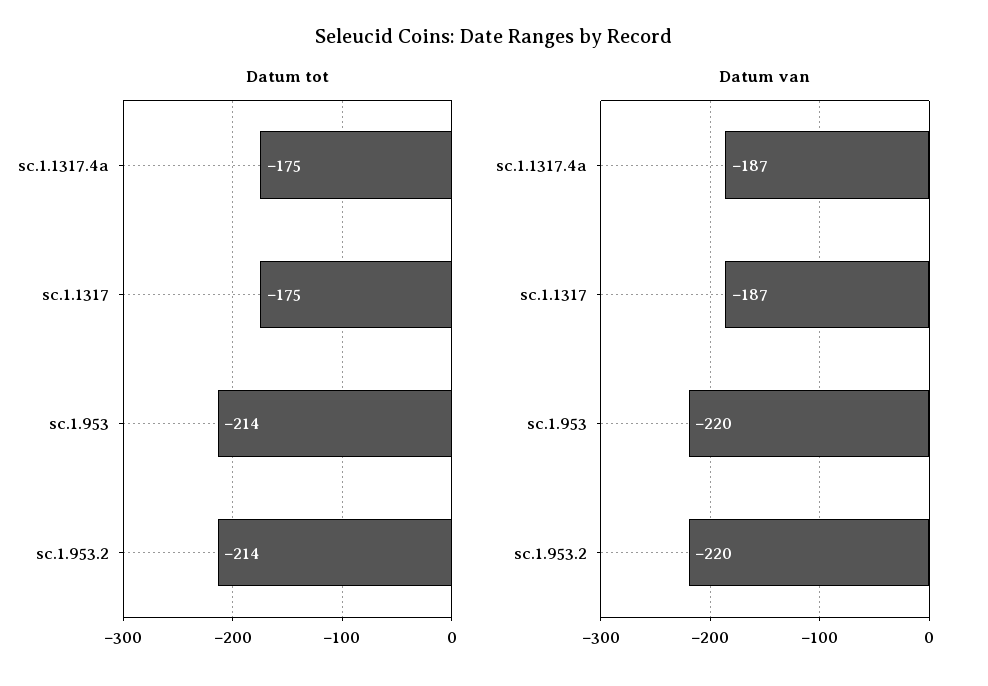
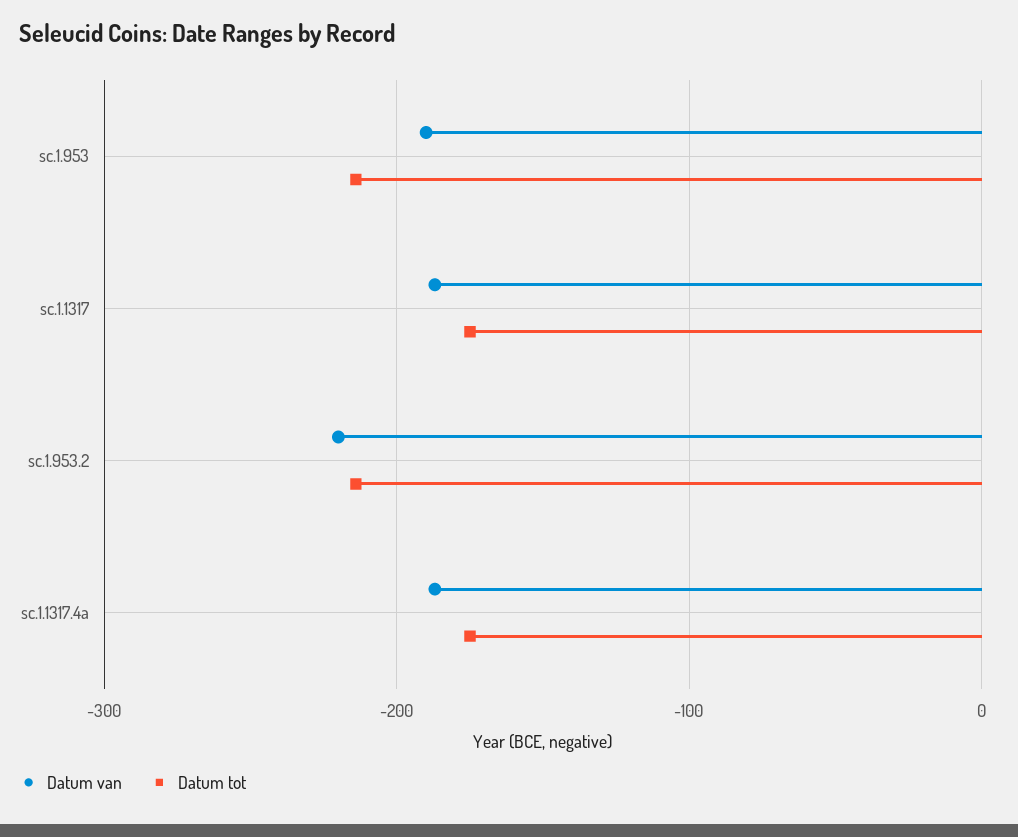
Datum van, sc.1.953: -220 -> -190

